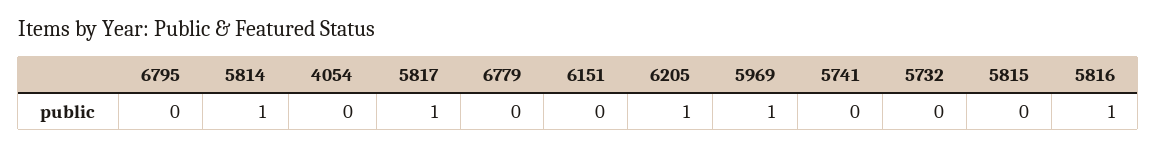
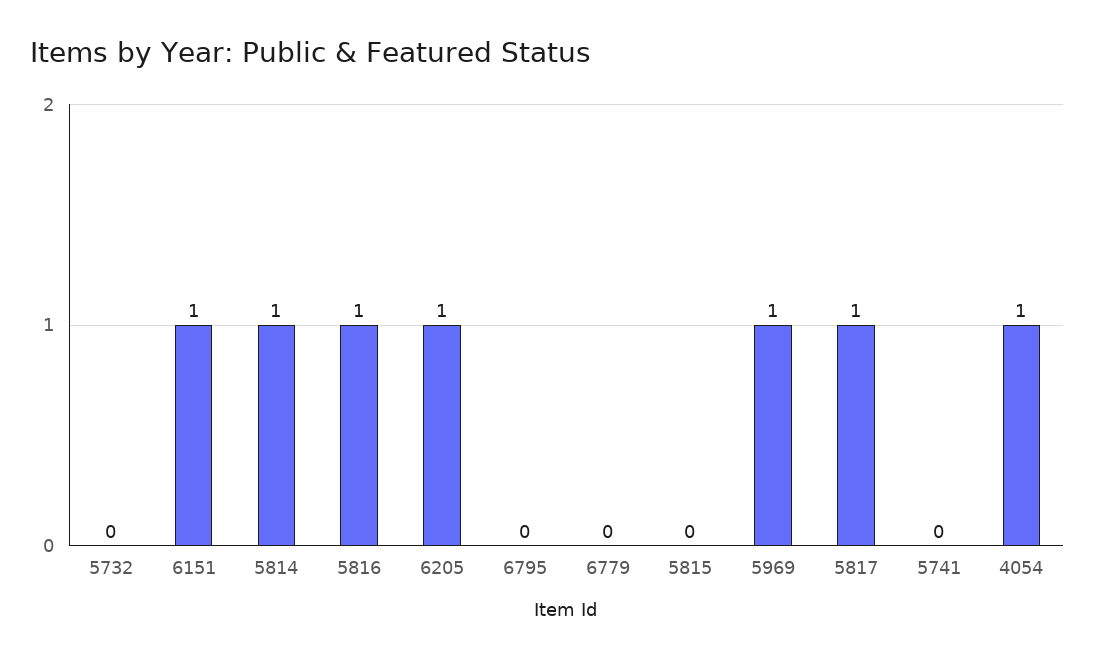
4054: 0 -> 1
6151: 0 -> 1

